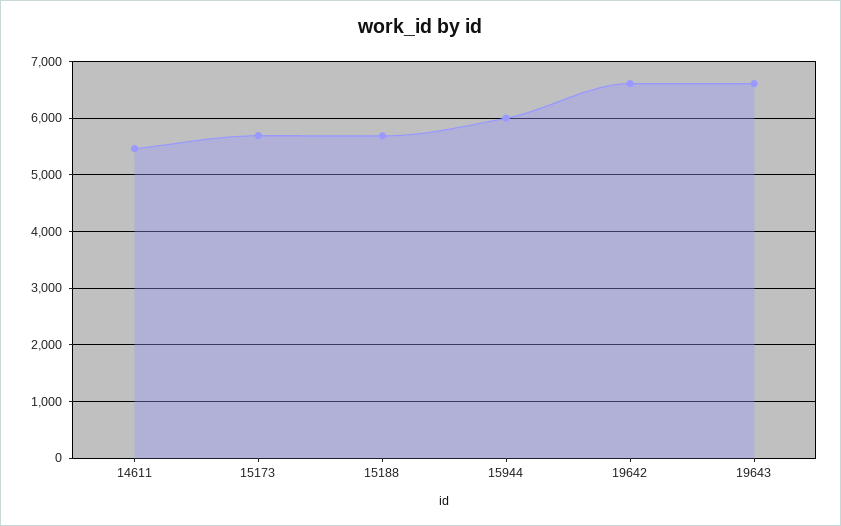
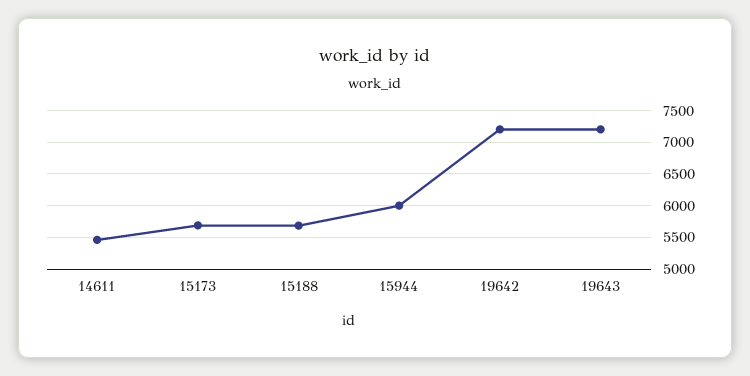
19642: 6600 -> 7200
19643: 6600 -> 7200

